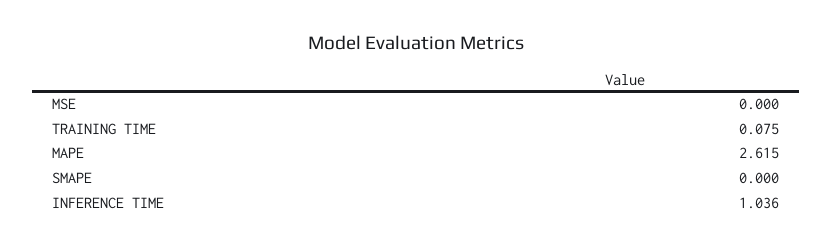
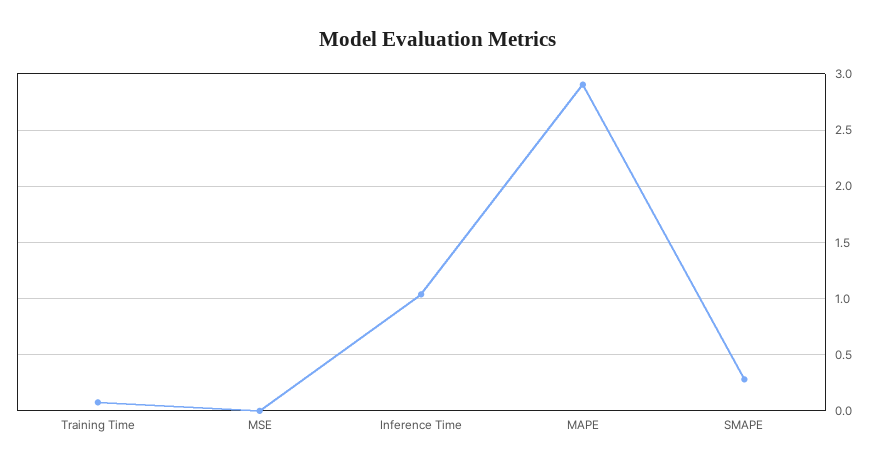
MAPE: 2.615 -> 2.9
SMAPE: 0 -> 0.3

